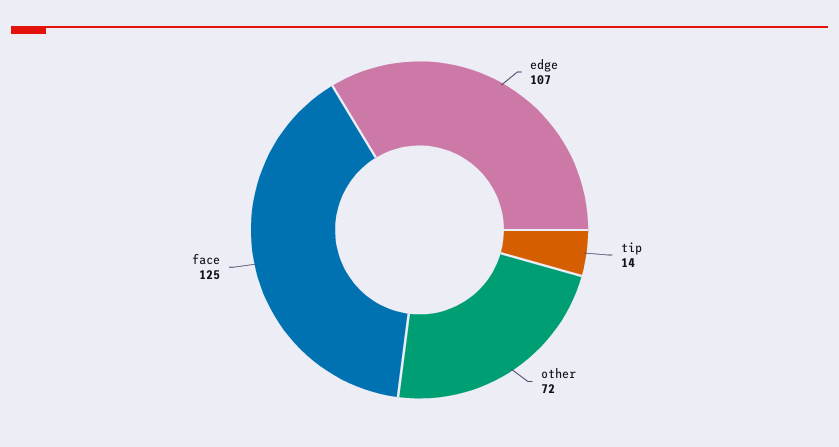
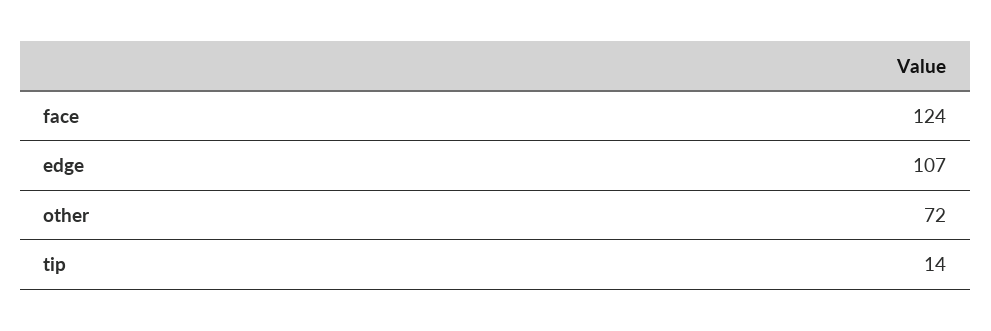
face: 125 -> 124

